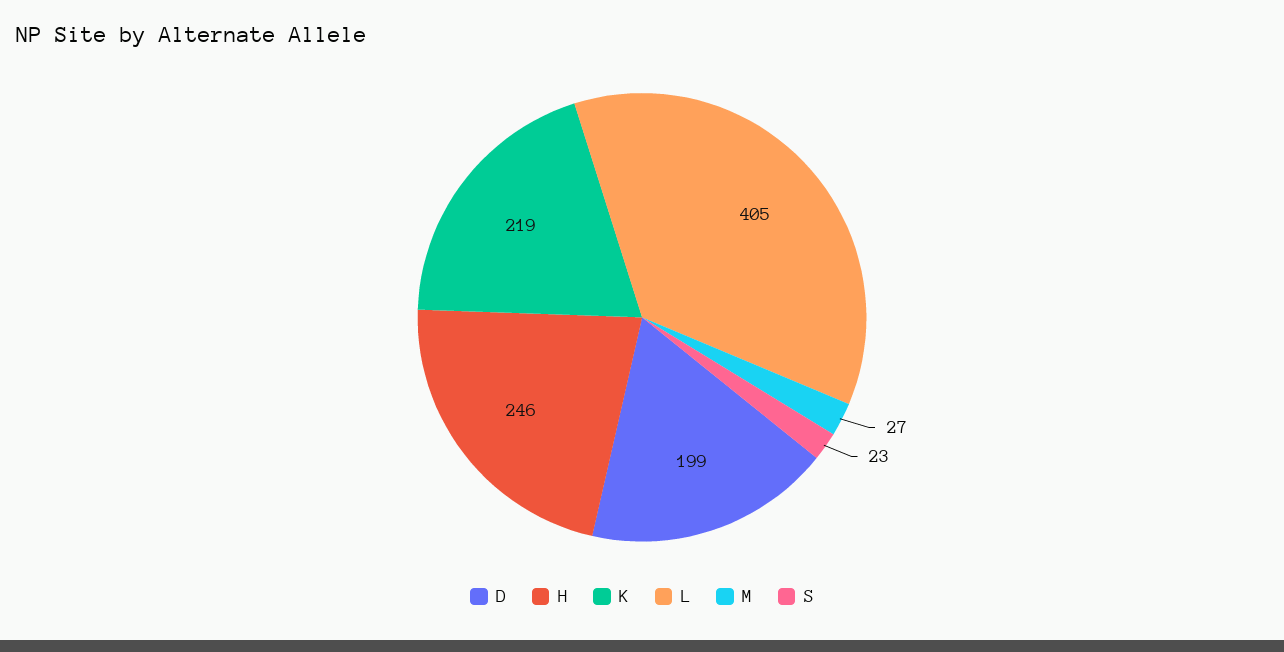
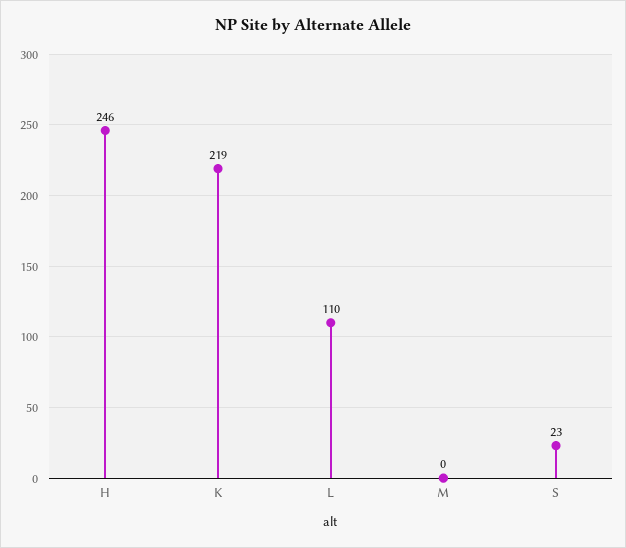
D: 199 -> none
L: 405 -> 110
M: 27 -> 0

